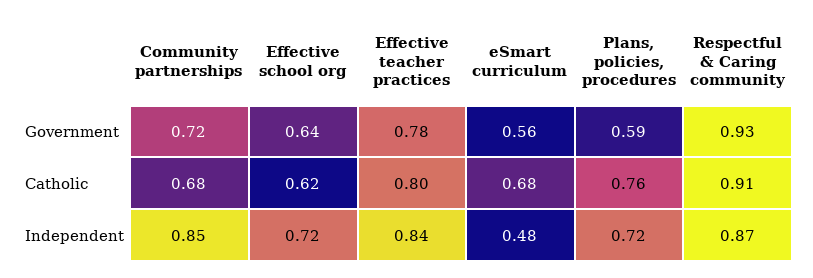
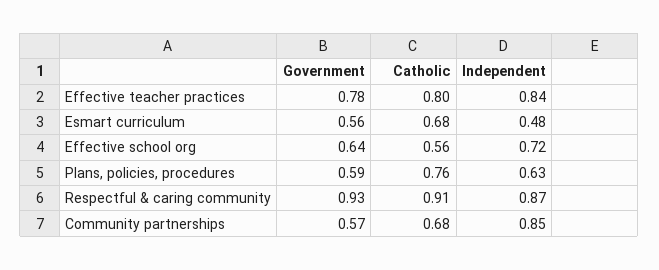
Community partnerships, Government: 0.72 -> 0.57
Effective school org, Catholic: 0.62 -> 0.56
Plans, policies, procedures, Independent: 0.72 -> 0.63

